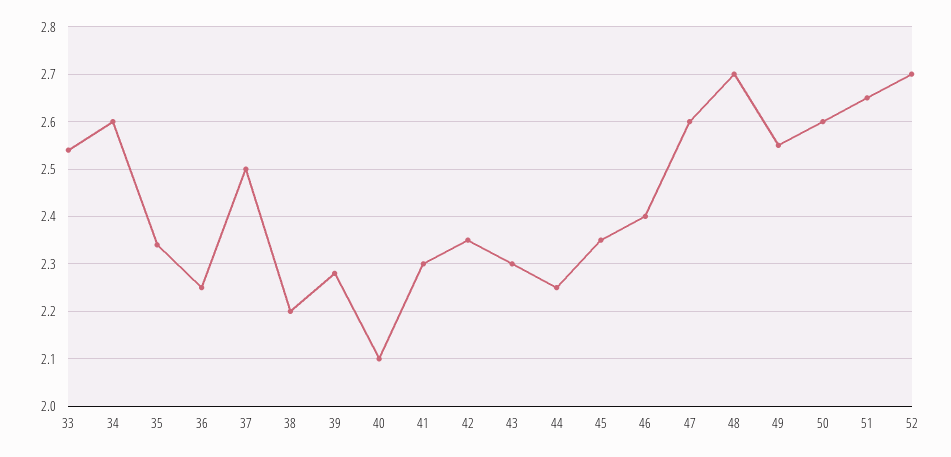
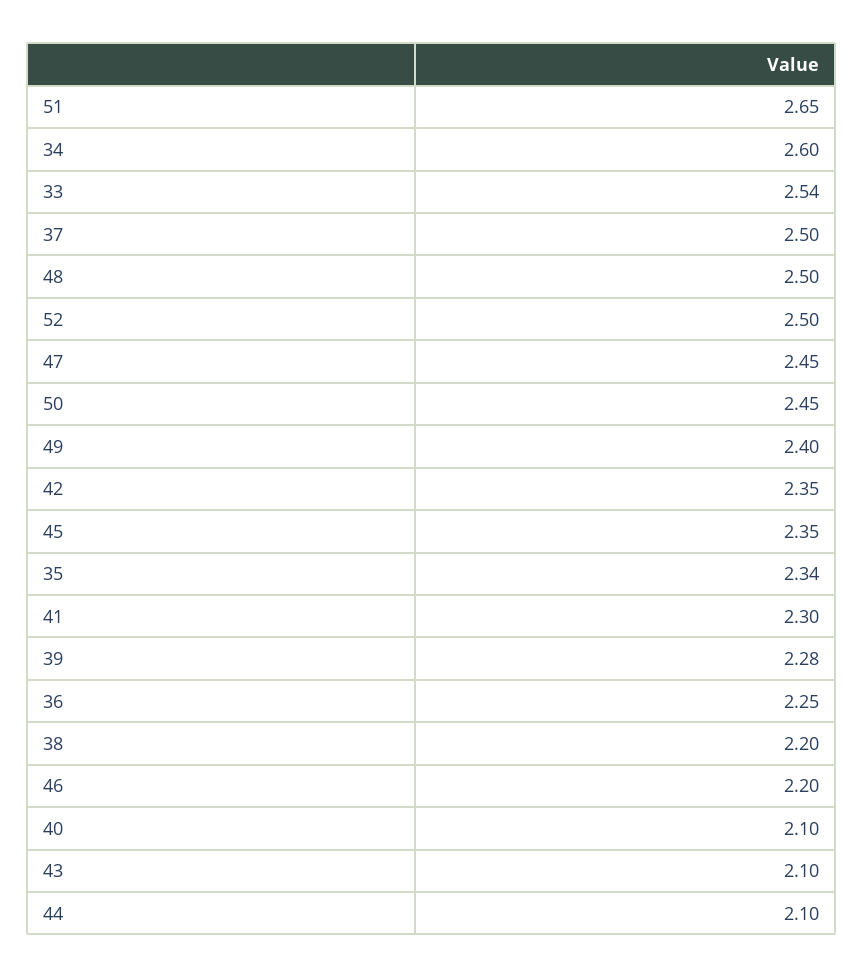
43: 2.3 -> 2.1
44: 2.25 -> 2.1
46: 2.4 -> 2.2
47: 2.6 -> 2.45
48: 2.7 -> 2.5
49: 2.55 -> 2.4
50: 2.6 -> 2.45
52: 2.7 -> 2.5

